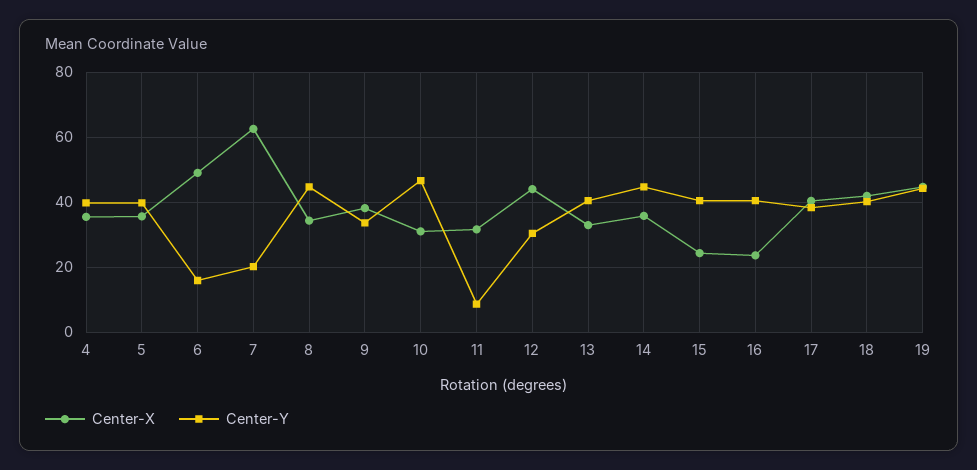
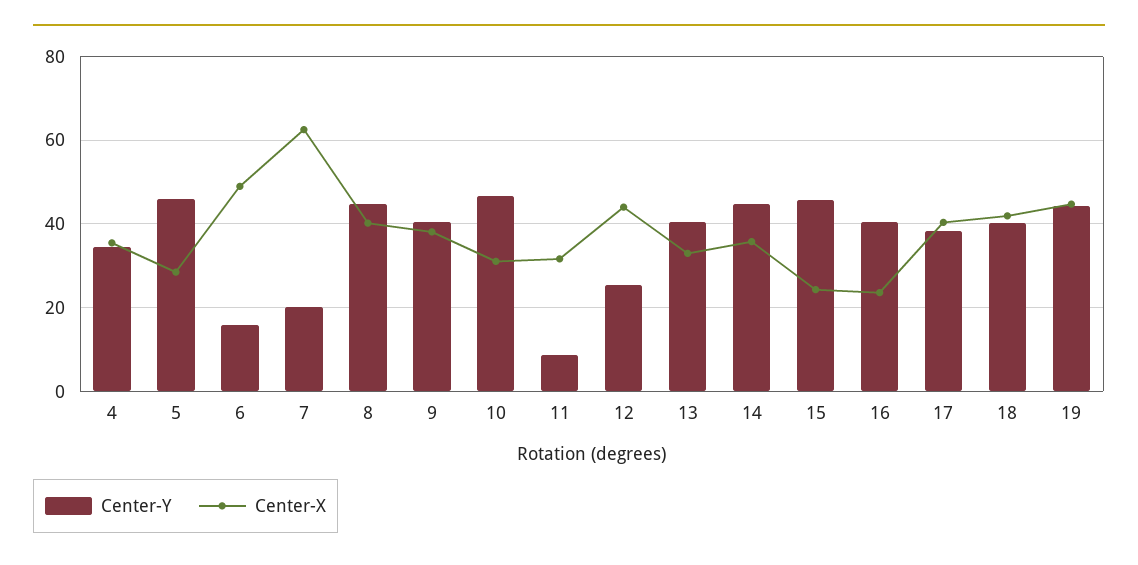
Center-Y, 4: 40 -> 34
Center-X, 5: 36 -> 28
Center-Y, 5: 40 -> 46
Center-X, 8: 34 -> 40
Center-Y, 9: 34 -> 40
Center-Y, 12: 30 -> 26
Center-Y, 15: 40 -> 46

